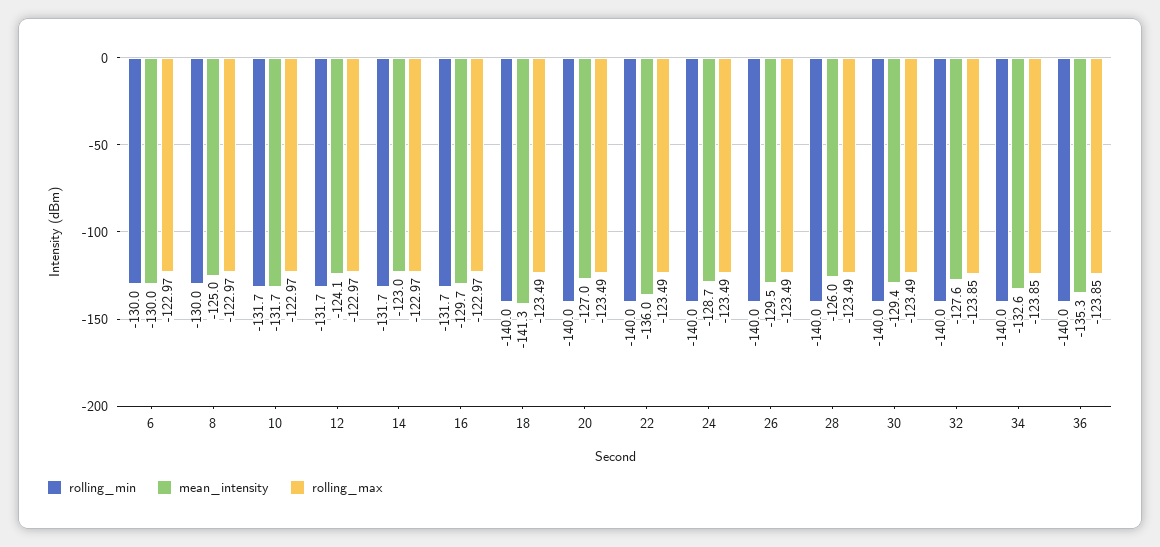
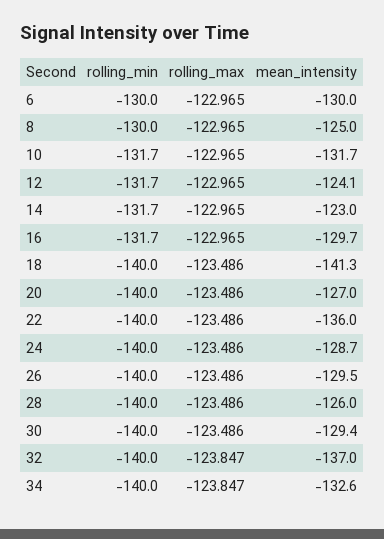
mean_intensity, 32: -127.6 -> -137
rolling_min, 36: -140 -> none
mean_intensity, 36: -135.3 -> none
rolling_max, 36: -123.85 -> none

